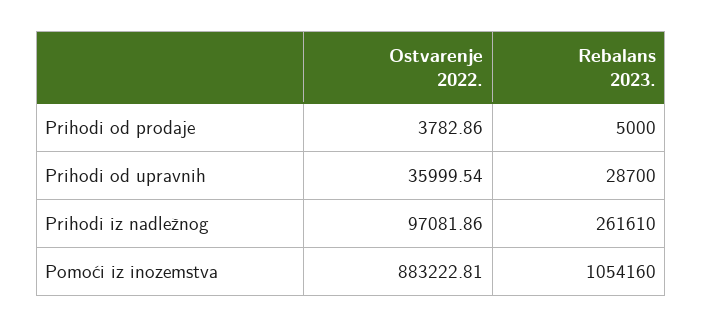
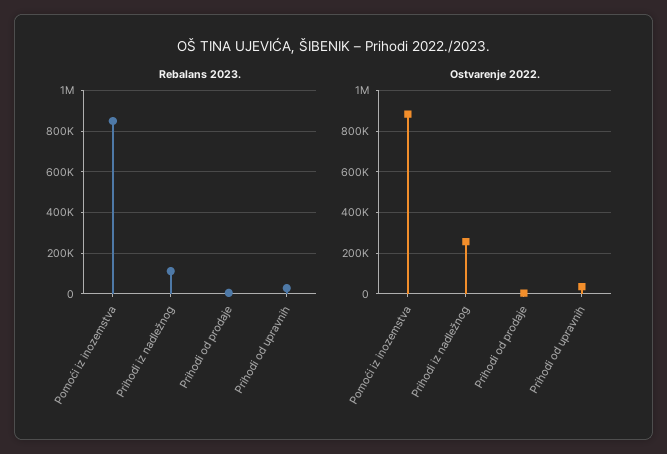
Ostvarenje 2022., Prihodi iz nadležnog: 97081.86 -> 250000
Rebalans 2023., Prihodi iz nadležnog: 261610 -> 100000
Rebalans 2023., Pomoći iz inozemstva: 1054160 -> 850000

